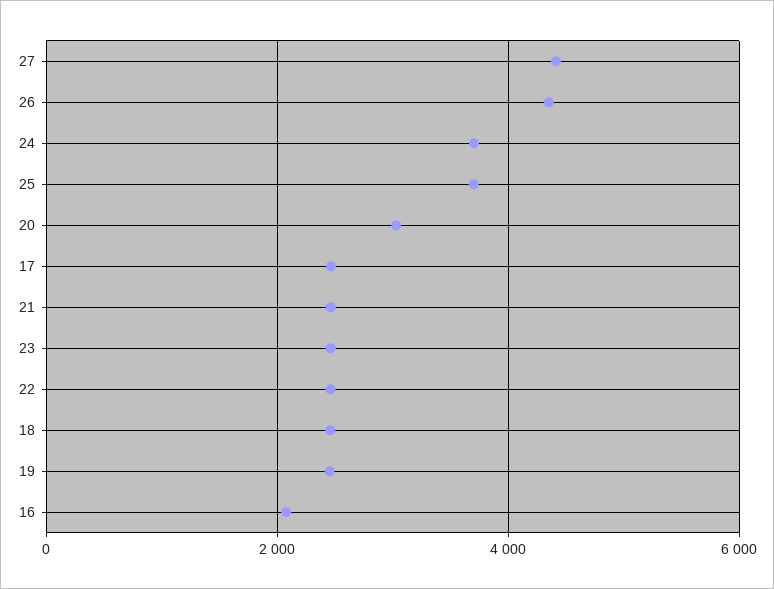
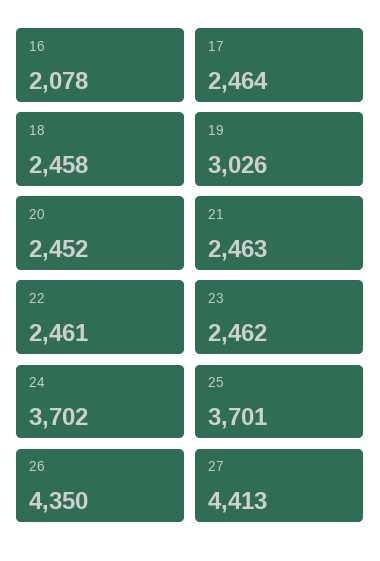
20: 3000 -> 2452
19: 2400 -> 3026

